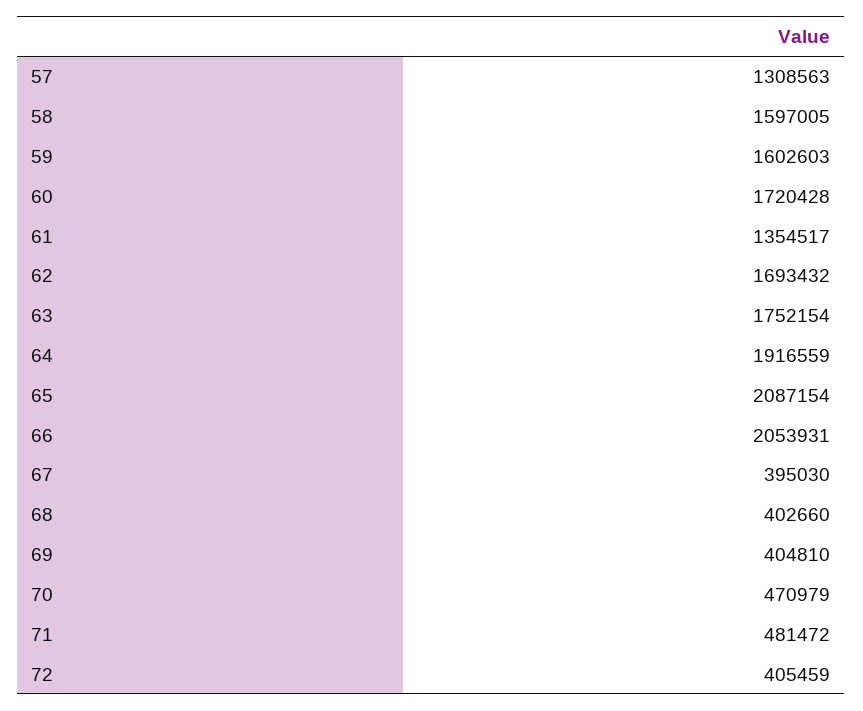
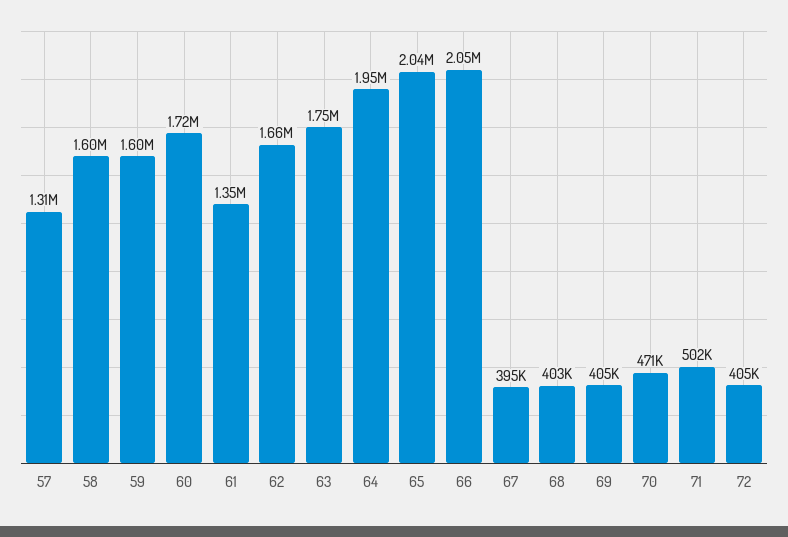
62: 1693432 -> 1660000
64: 1916559 -> 1950000
65: 2087154 -> 2040000
71: 481472 -> 502000

